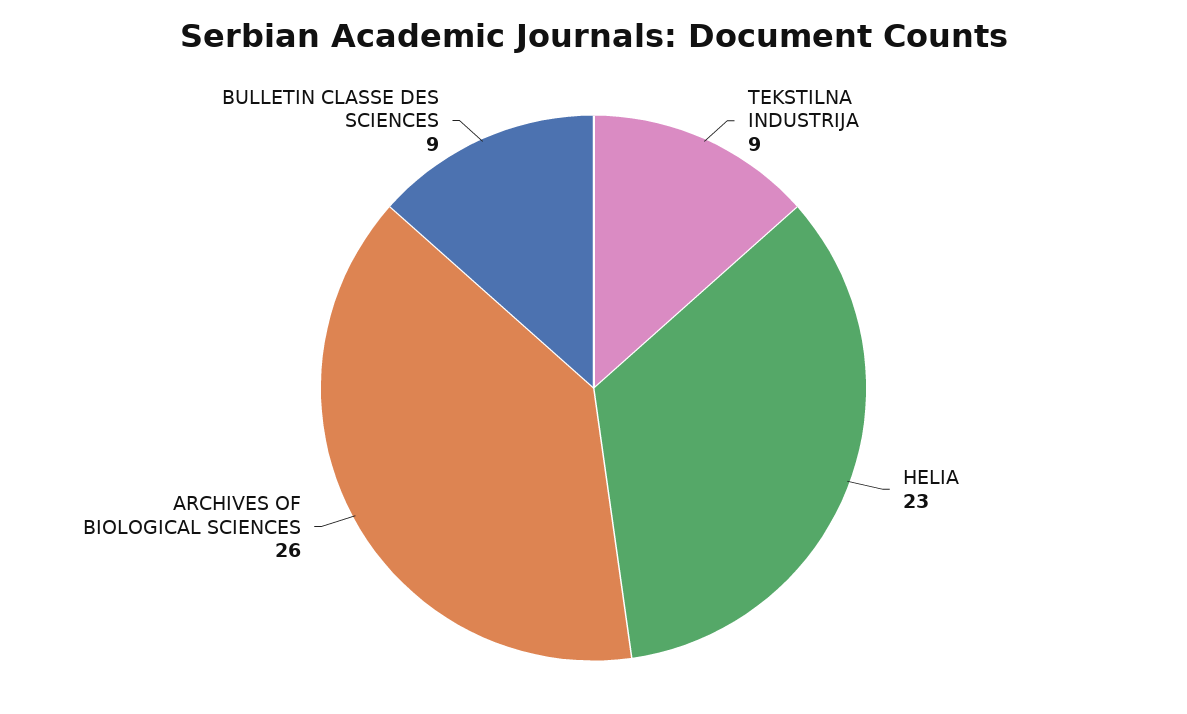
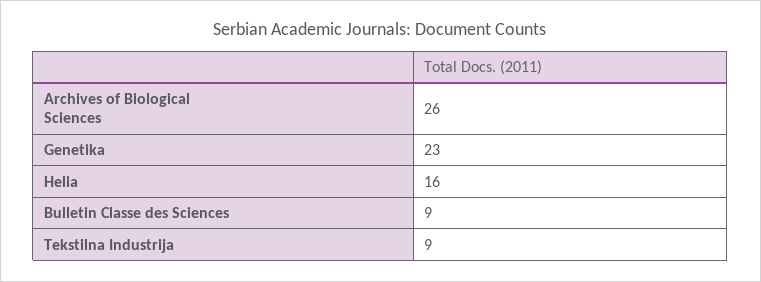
HELIA: 23 -> 16
Genetika: none -> 23

